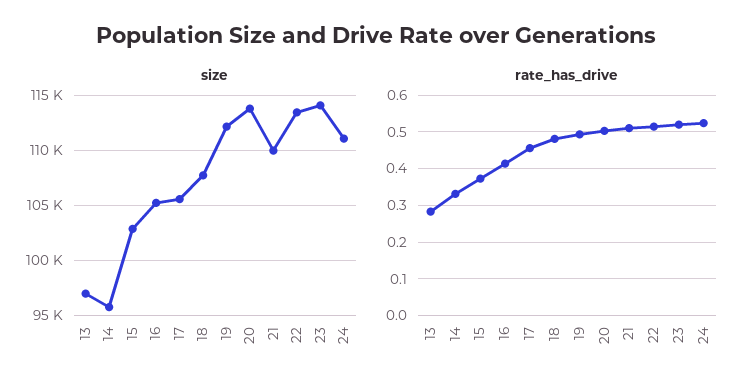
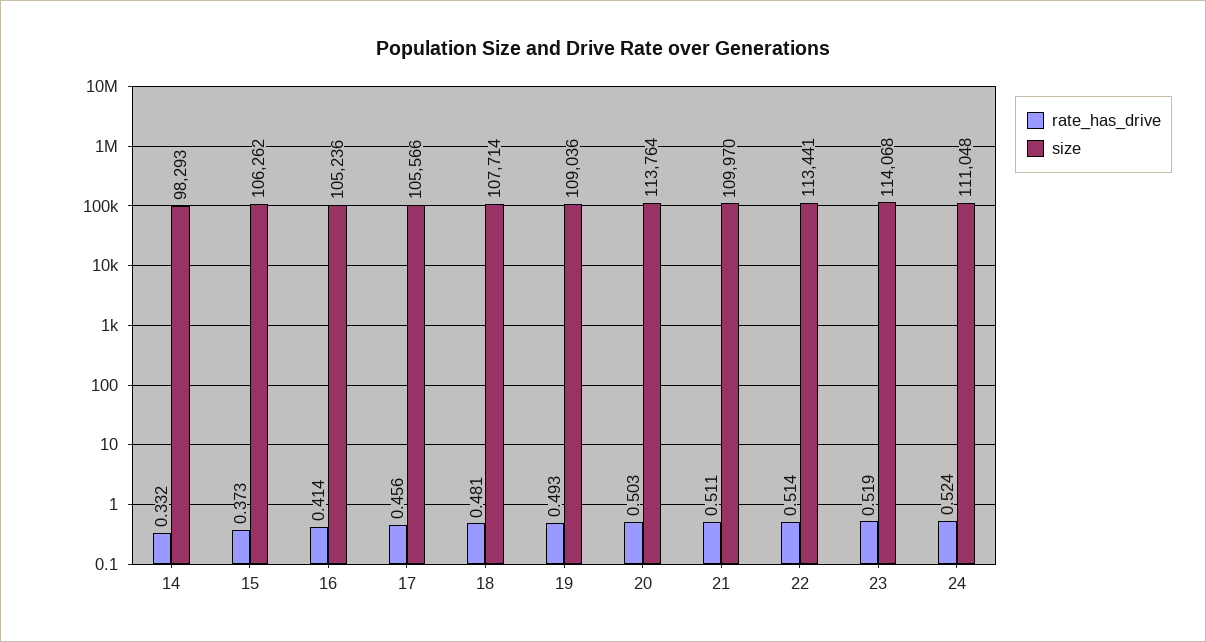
size, 13: 97000 -> none
size, 14: 96000 -> 98293
size, 15: 103000 -> 106262
size, 19: 112000 -> 109036
rate_has_drive, 13: 0.28 -> none

